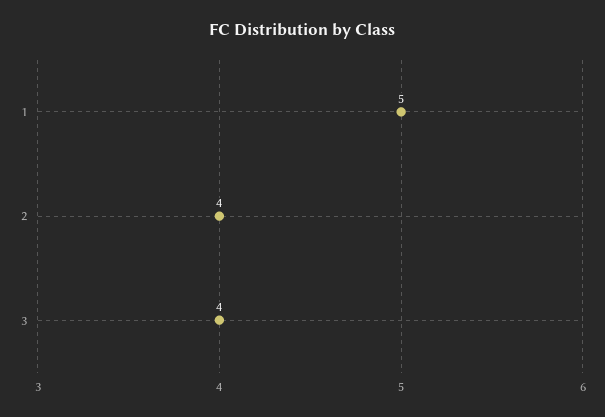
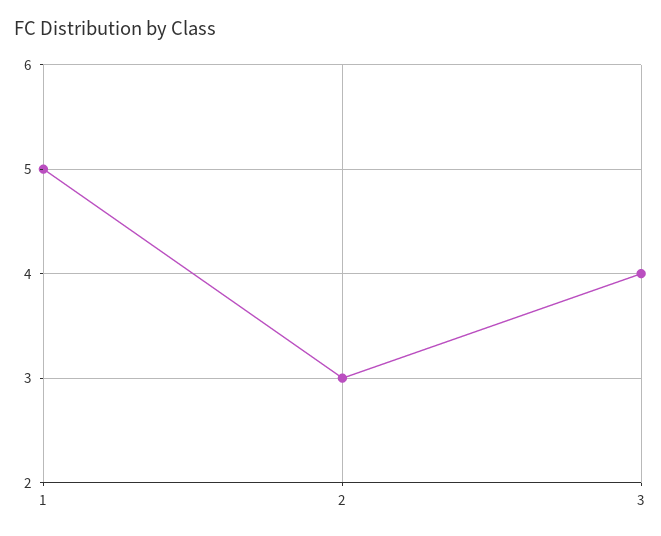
2: 4 -> 3

